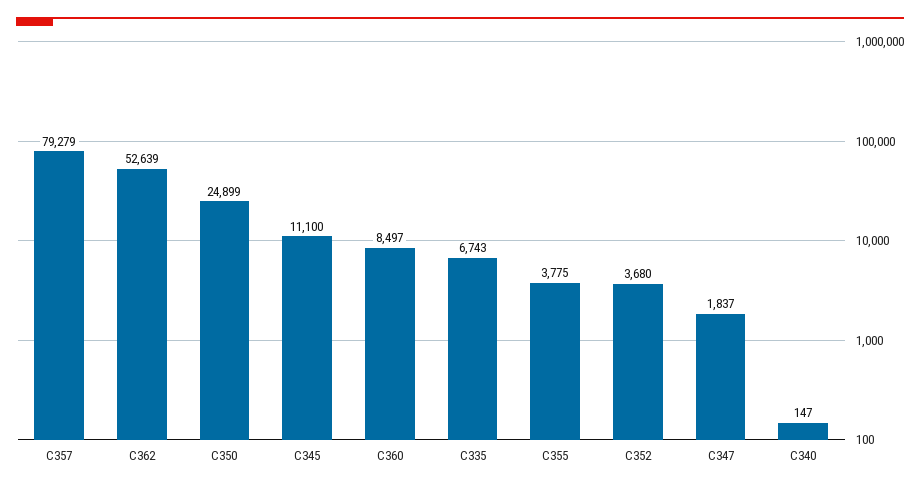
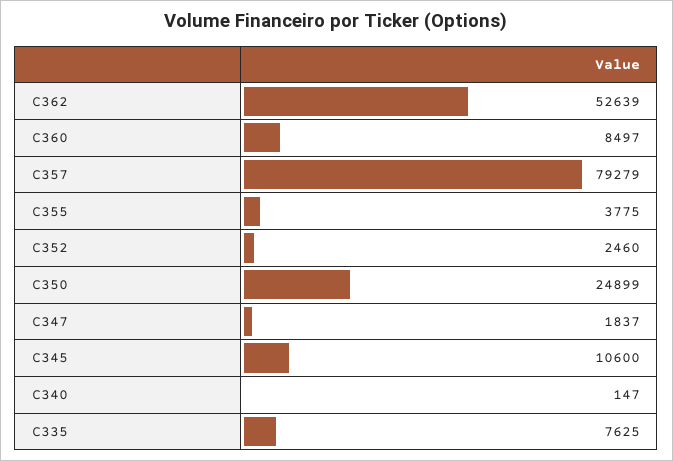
C345: 11100 -> 10600
C335: 6743 -> 7625
C352: 3680 -> 2460

